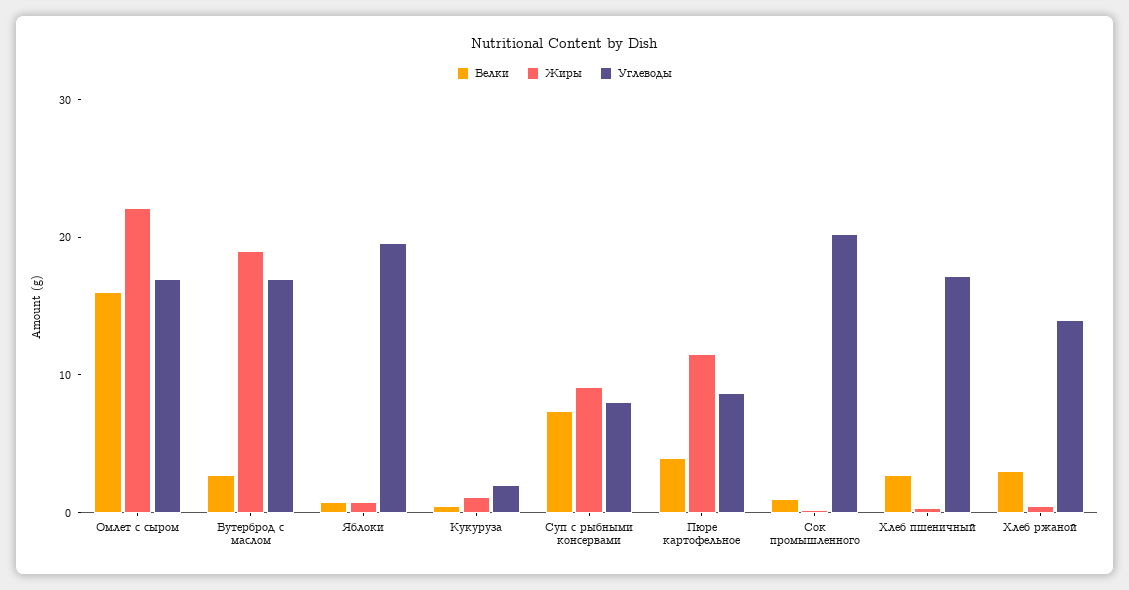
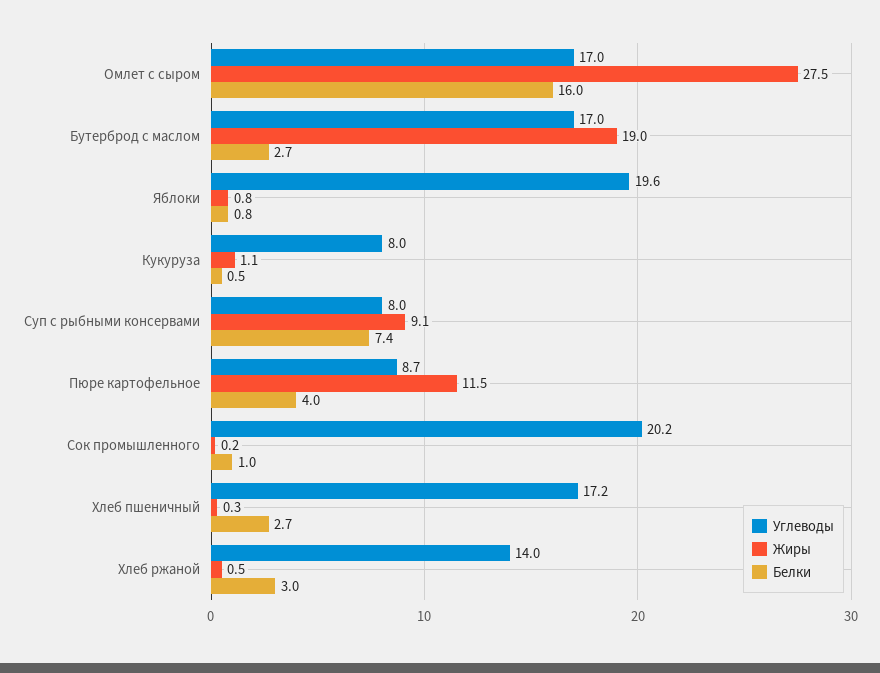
Жиры, Омлет с сыром: 22 -> 27.5
Углеводы, Кукуруза: 2 -> 8

